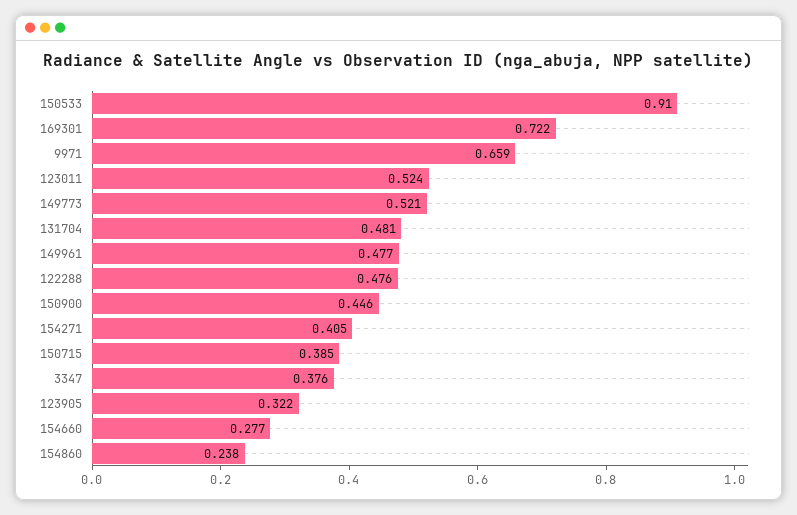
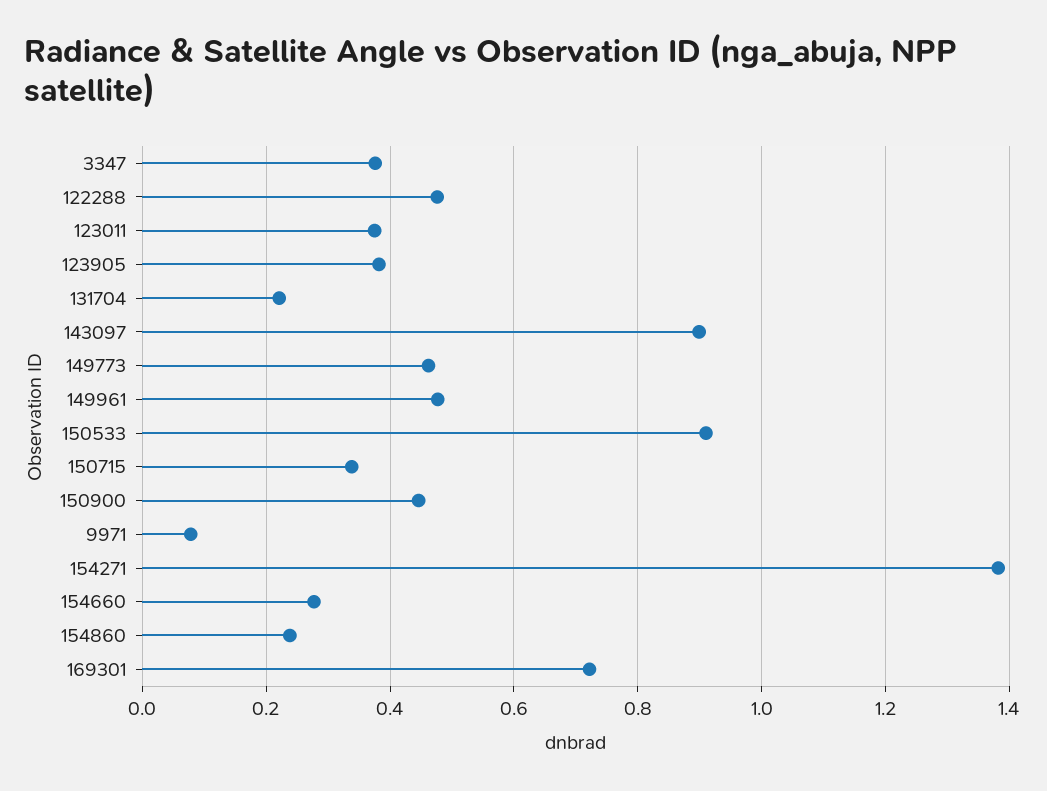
9971: 0.659 -> 0.08
123011: 0.524 -> 0.38
149773: 0.521 -> 0.46
131704: 0.481 -> 0.22
154271: 0.405 -> 1.38
150715: 0.385 -> 0.34
123905: 0.322 -> 0.38
143097: none -> 0.9

